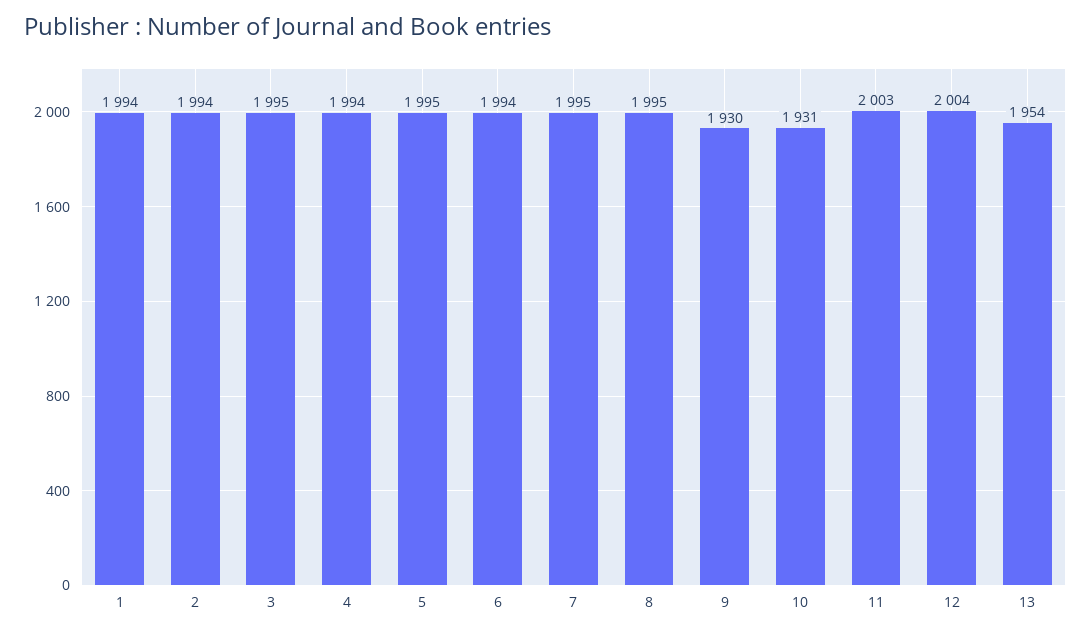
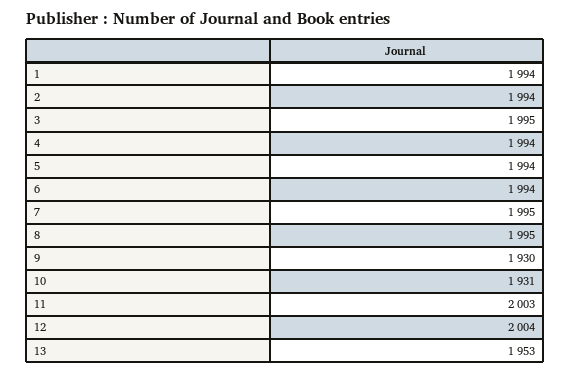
5: 1995 -> 1994
13: 1954 -> 1953

